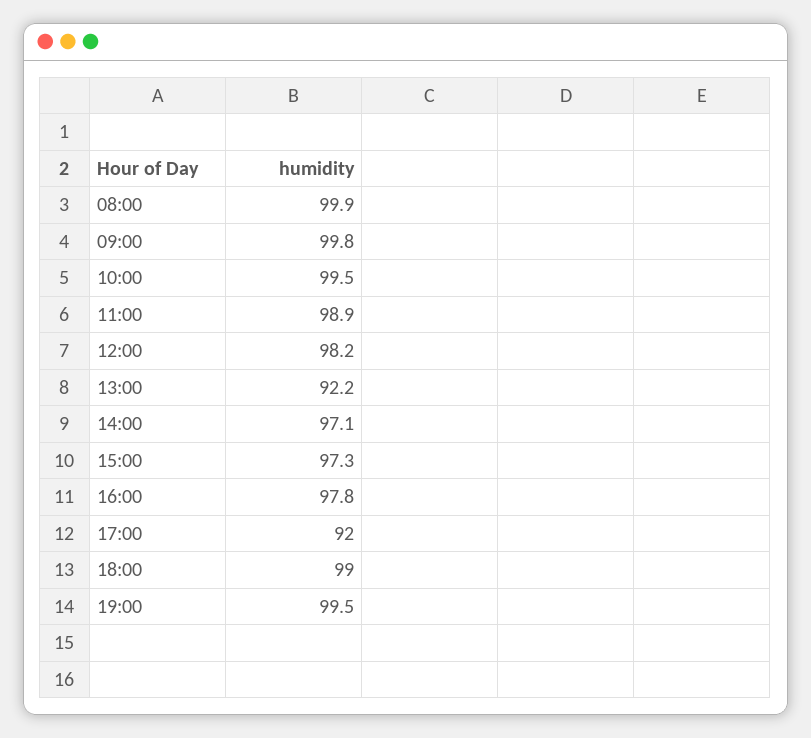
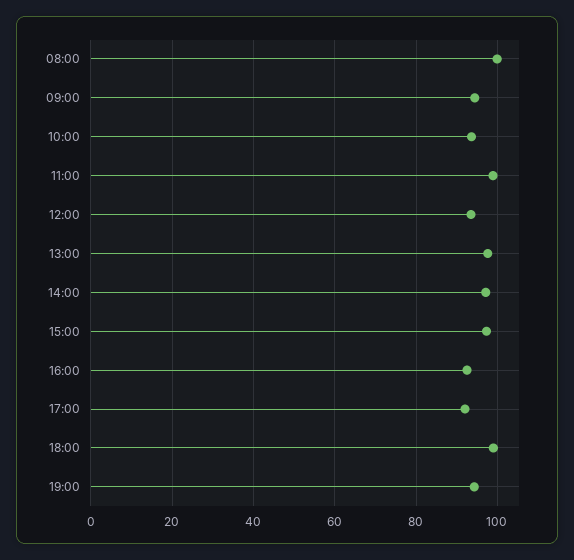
09:00: 99.8 -> 94
10:00: 99.5 -> 94
12:00: 98.2 -> 94
13:00: 92.2 -> 98
16:00: 97.8 -> 92
19:00: 99.5 -> 94

